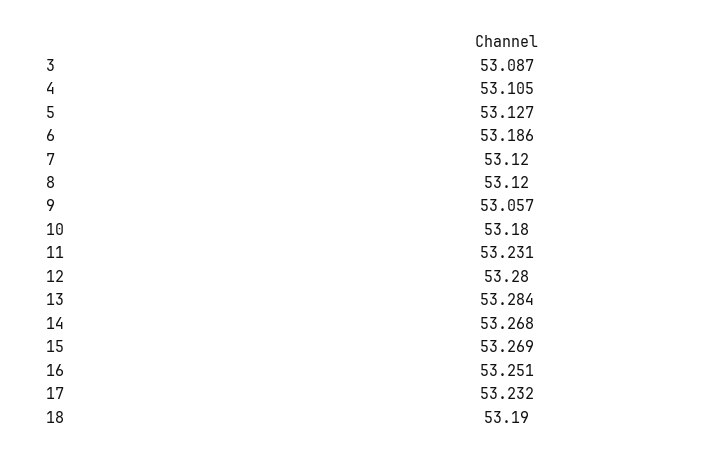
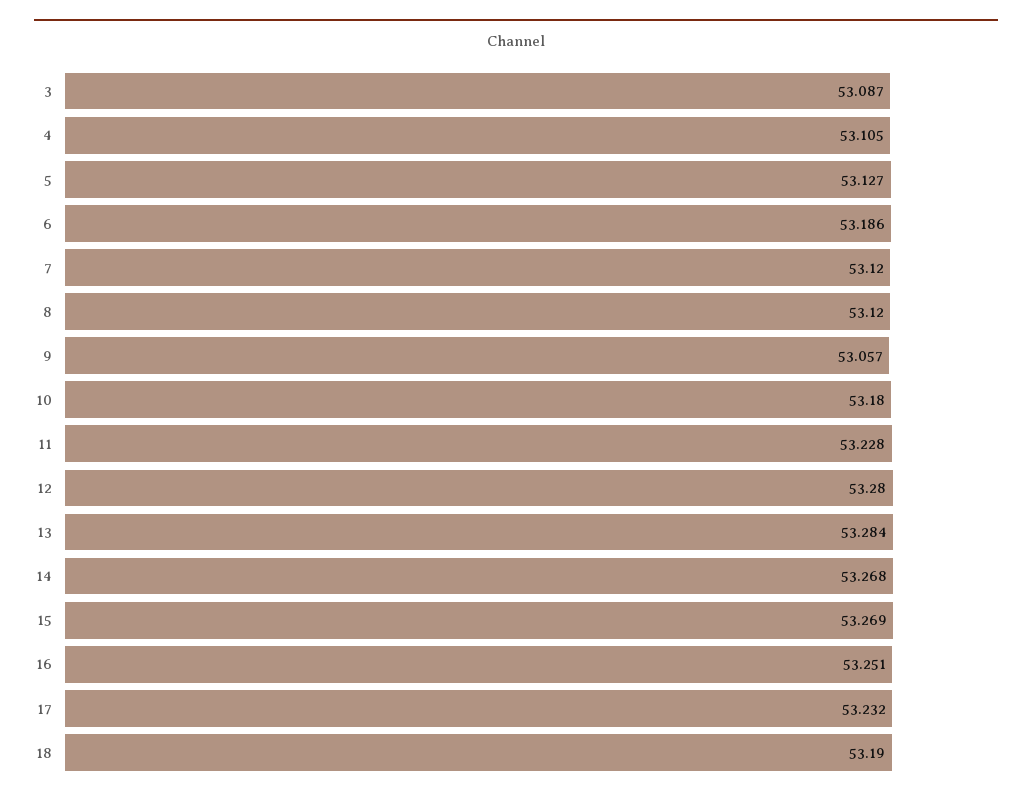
11: 53.231 -> 53.228

